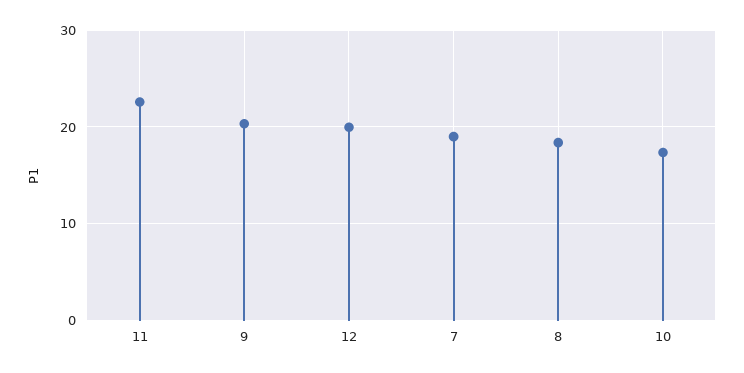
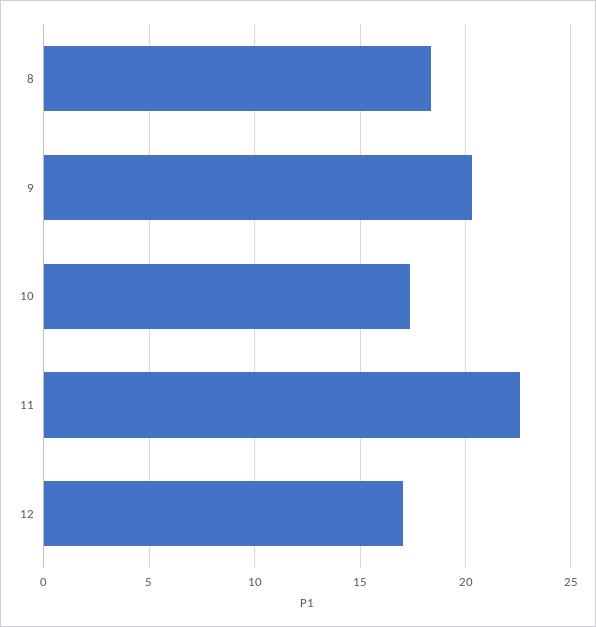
12: 20 -> 17
7: 19 -> none

